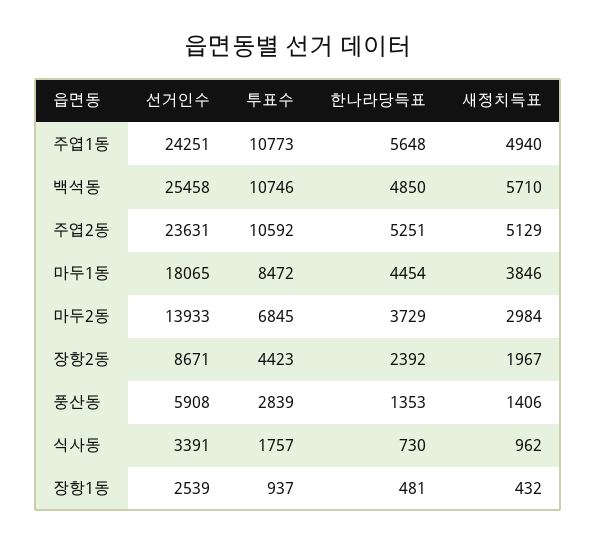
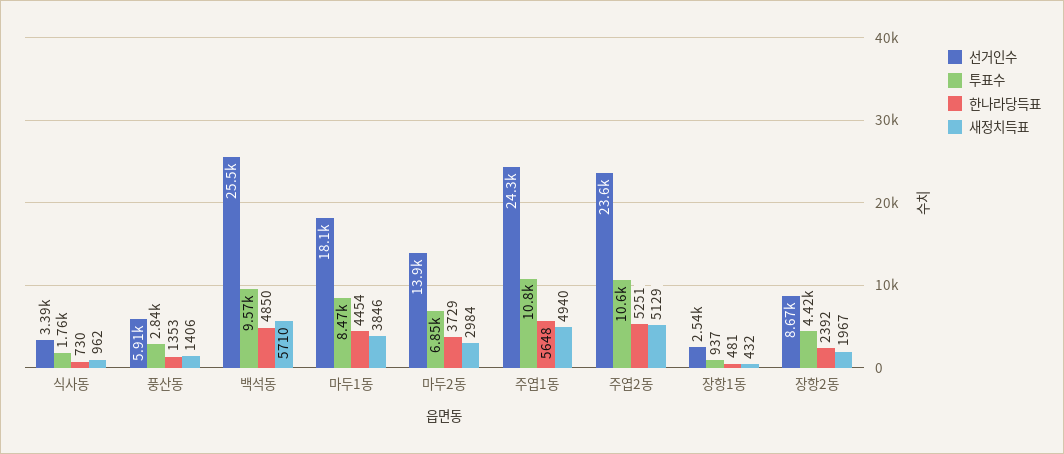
투표수, 백석동: 10746 -> 9570

